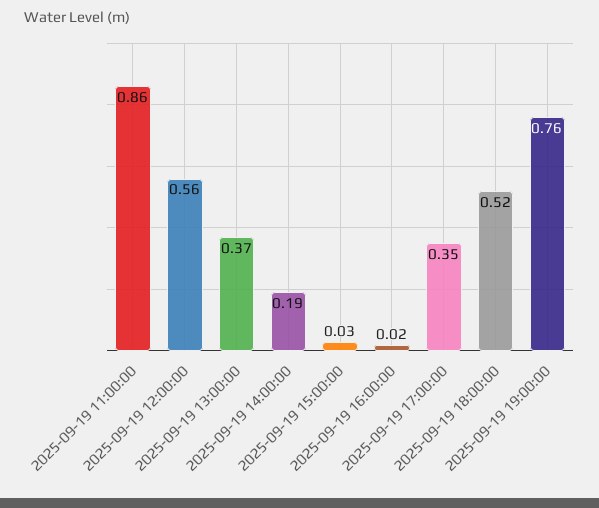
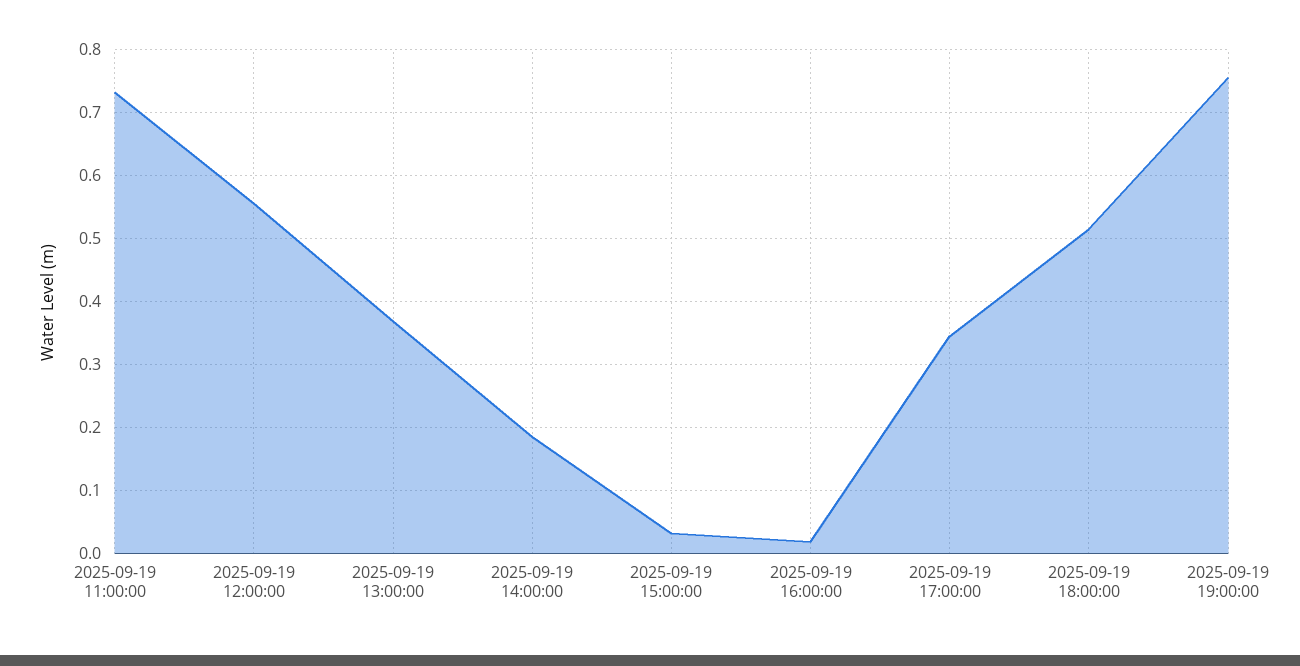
2025-09-19 11:00:00: 0.86 -> 0.73

